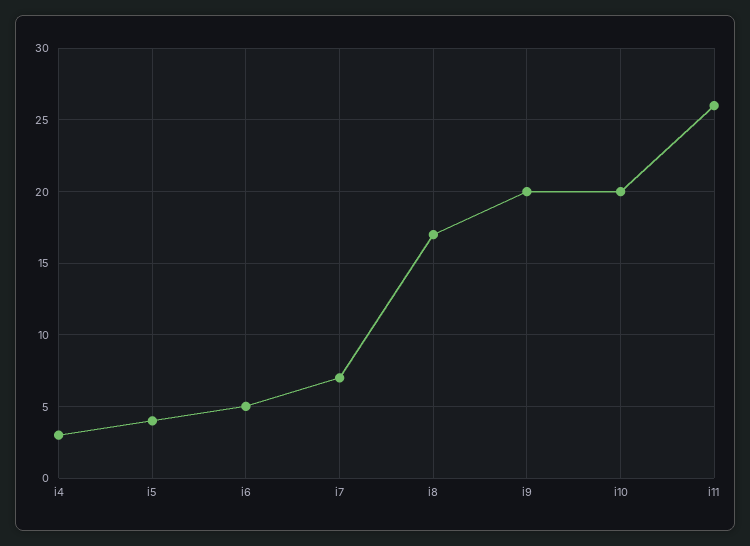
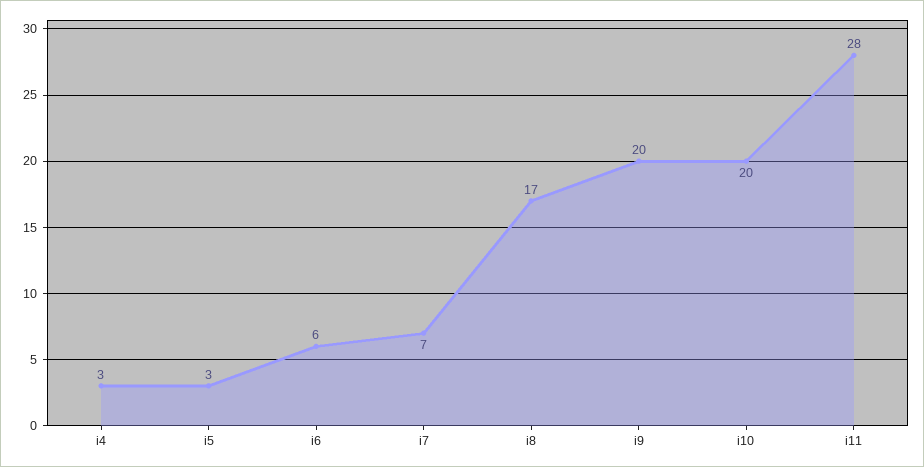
i5: 4 -> 3
i6: 5 -> 6
i11: 26 -> 28

